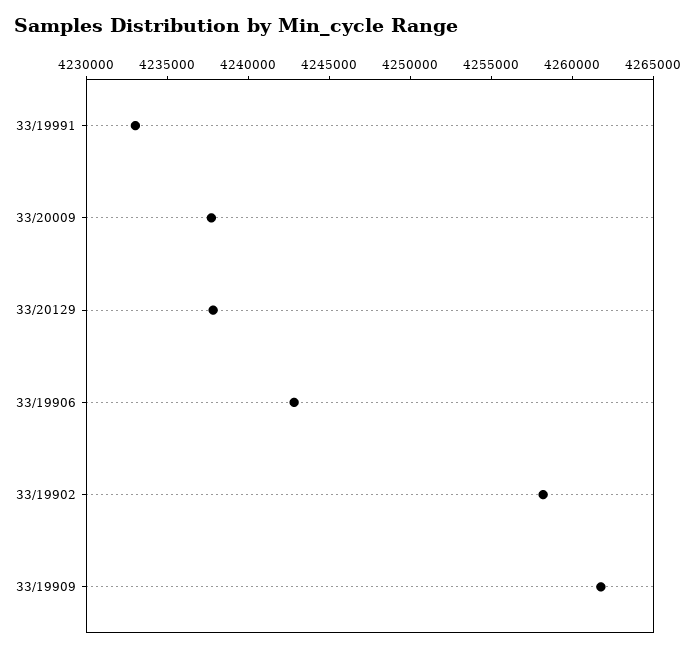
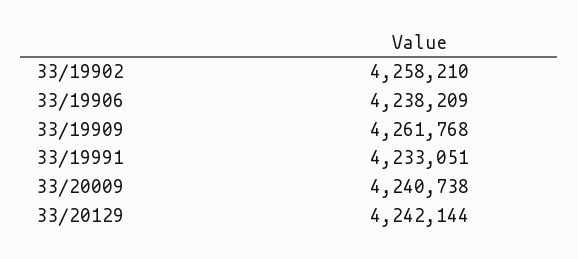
33/20009: 4238000 -> 4240738
33/20129: 4238000 -> 4242144
33/19906: 4243000 -> 4238209

